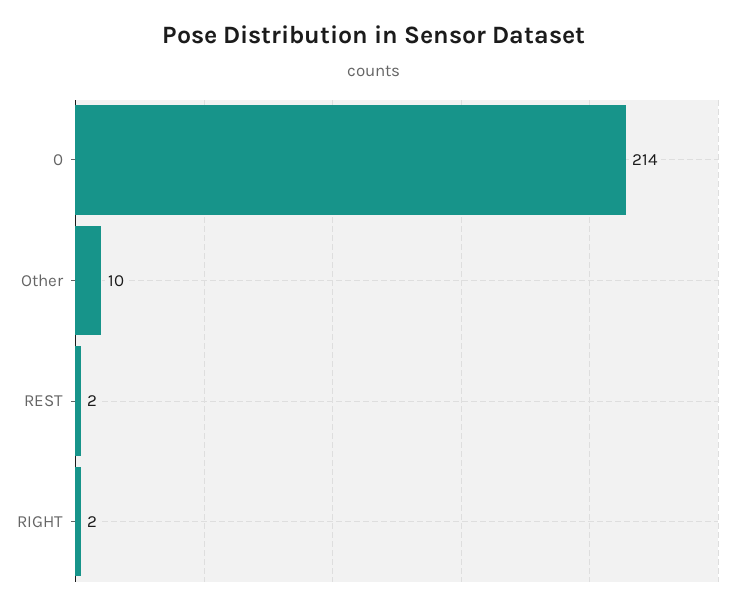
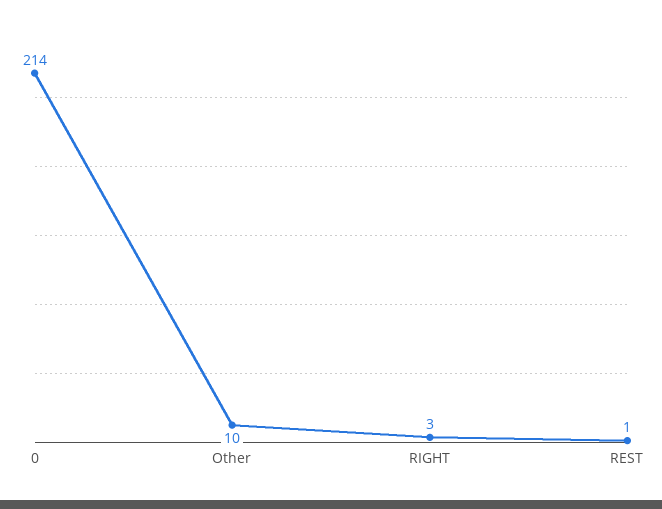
REST: 2 -> 1
RIGHT: 2 -> 3

